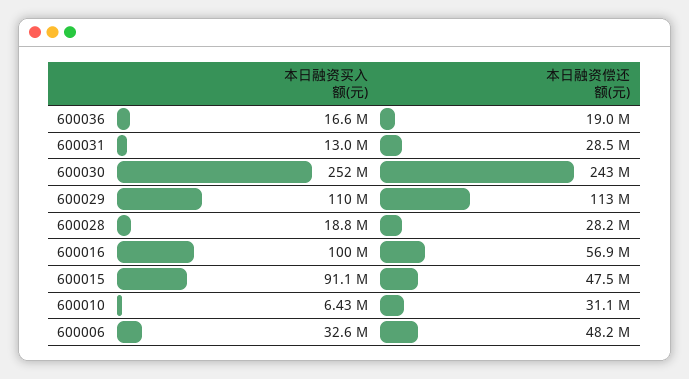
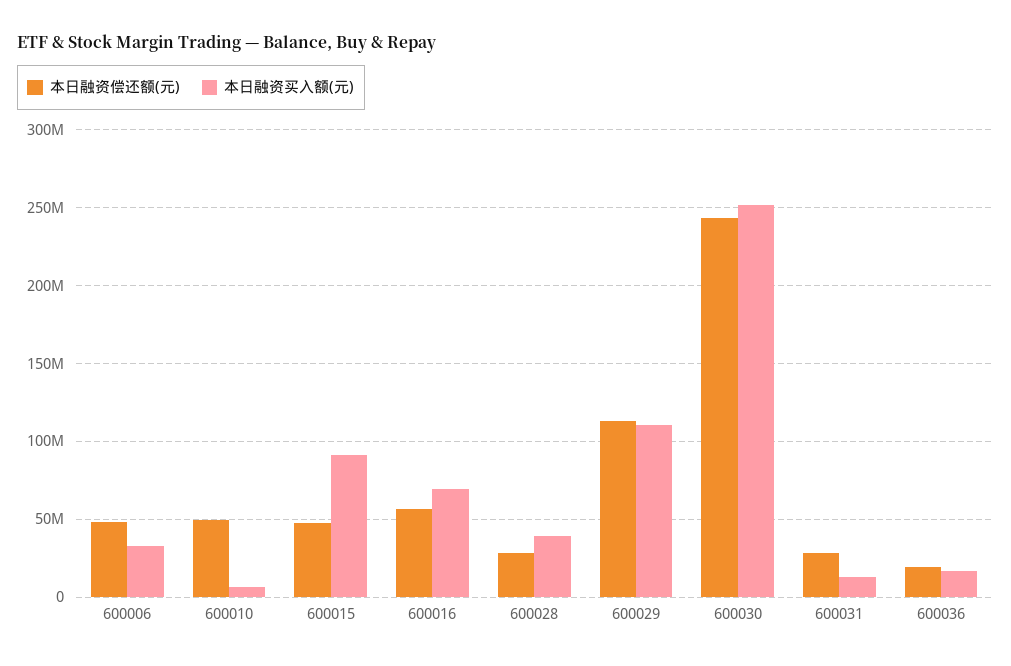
本日融资买入额(元), 600028: 18800000 -> 40000000
本日融资买入额(元), 600016: 100000000 -> 70000000
本日融资偿还额(元), 600010: 31100000 -> 50000000

